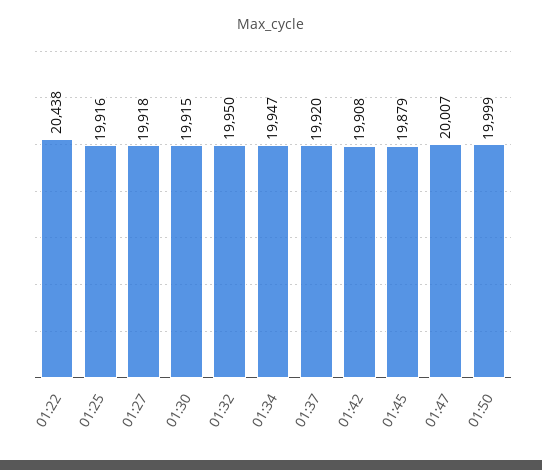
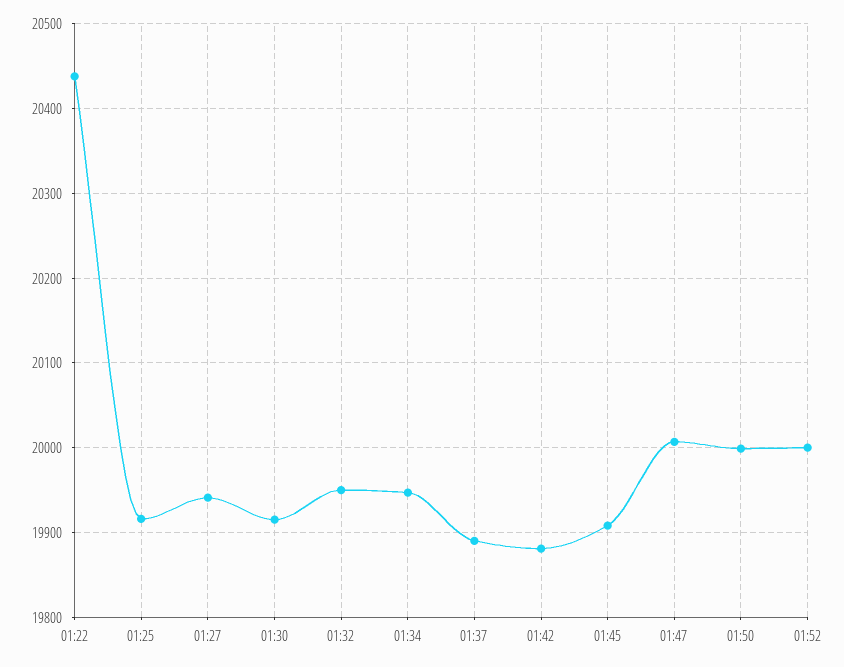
01:27: 19918 -> 19940
01:37: 19920 -> 19890
01:42: 19908 -> 19880
01:45: 19879 -> 19910
01:52: none -> 20000

